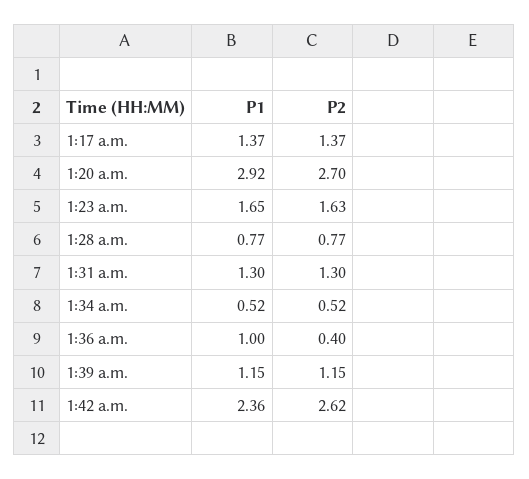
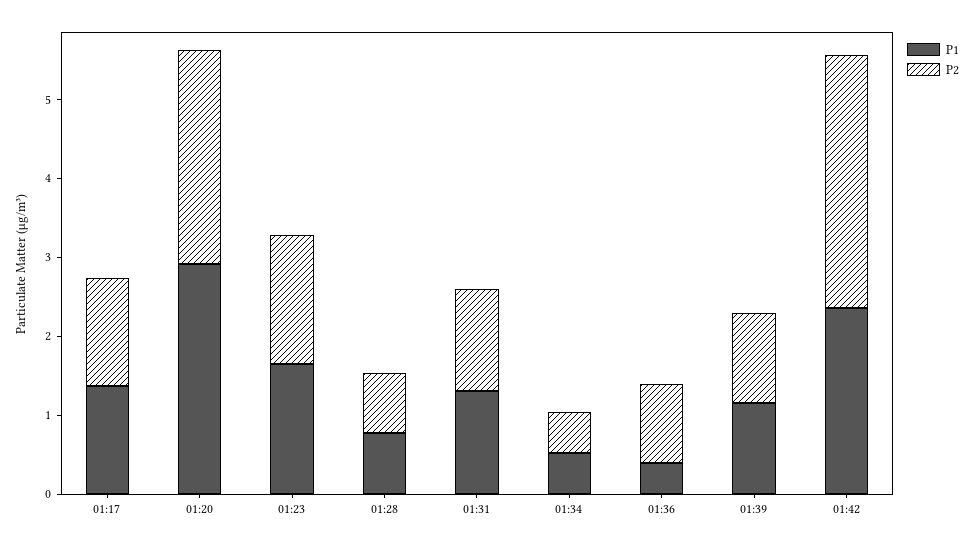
P1, 1:36 a.m.: 1 -> 0.4
P2, 1:36 a.m.: 0.4 -> 1
P2, 1:42 a.m.: 2.62 -> 3.2

